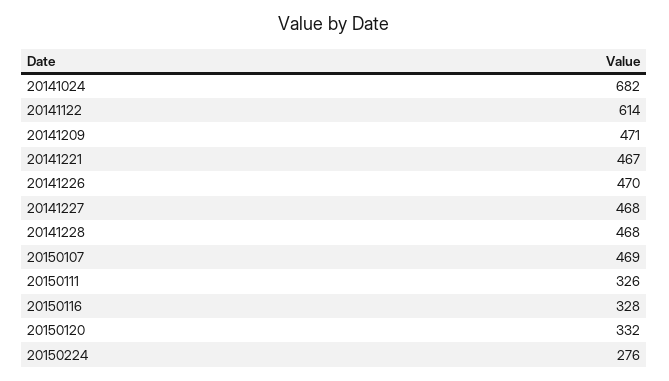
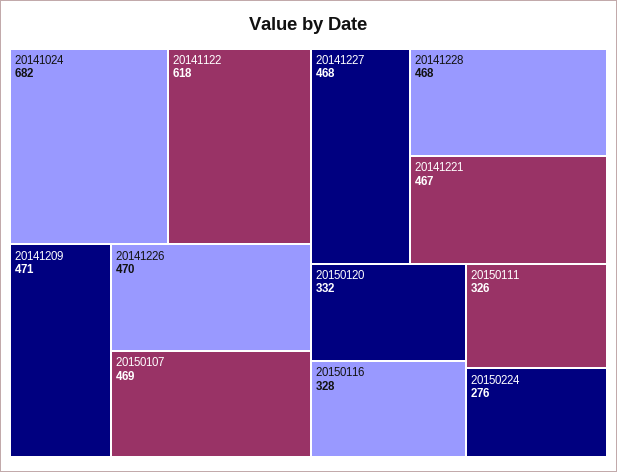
20141122: 614 -> 618

